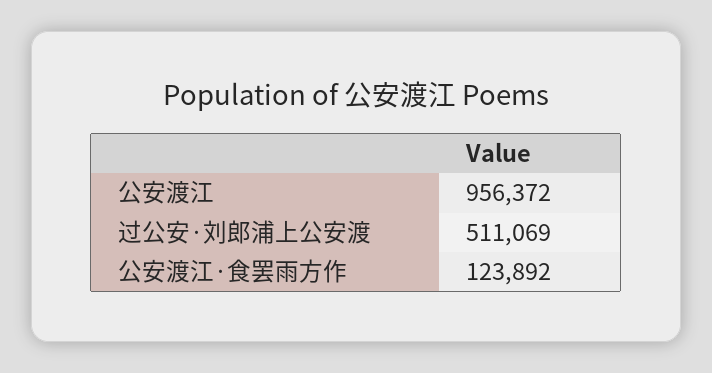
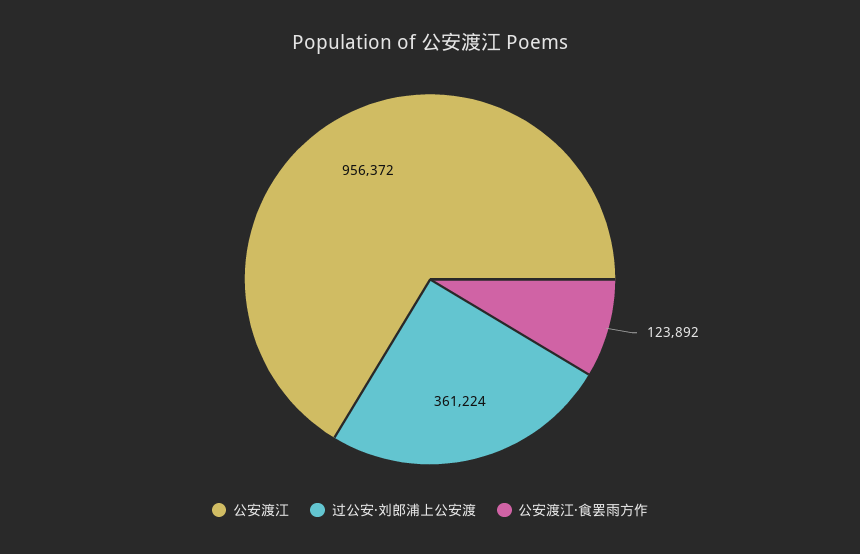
过公安·刘郎浦上公安渡: 511069 -> 361224

